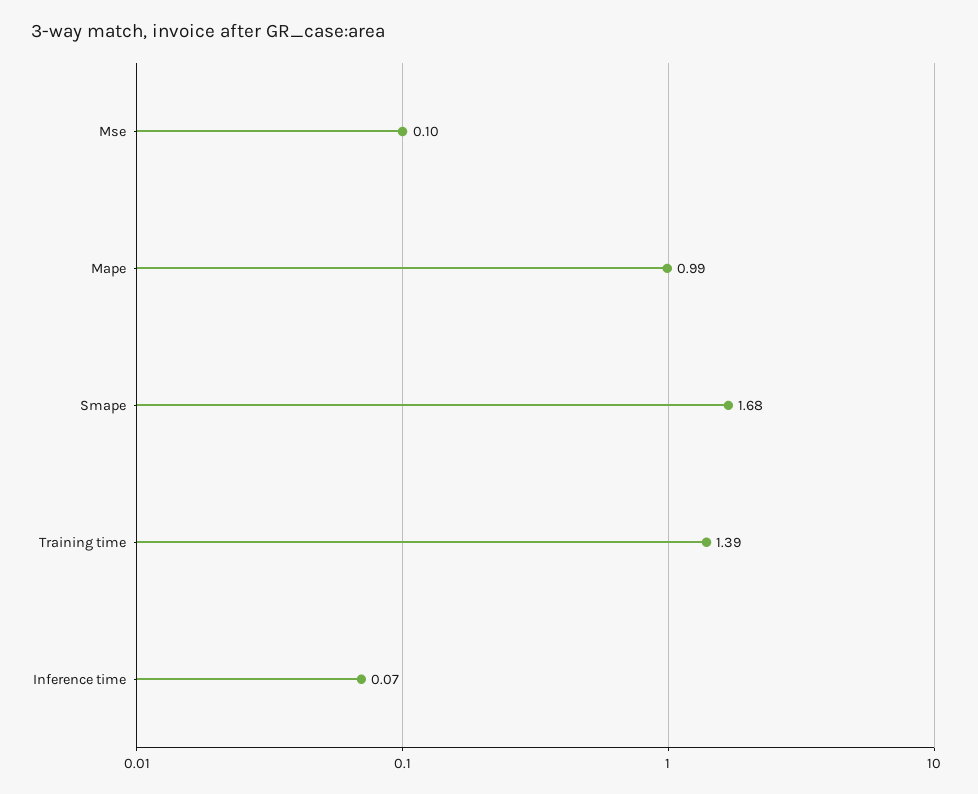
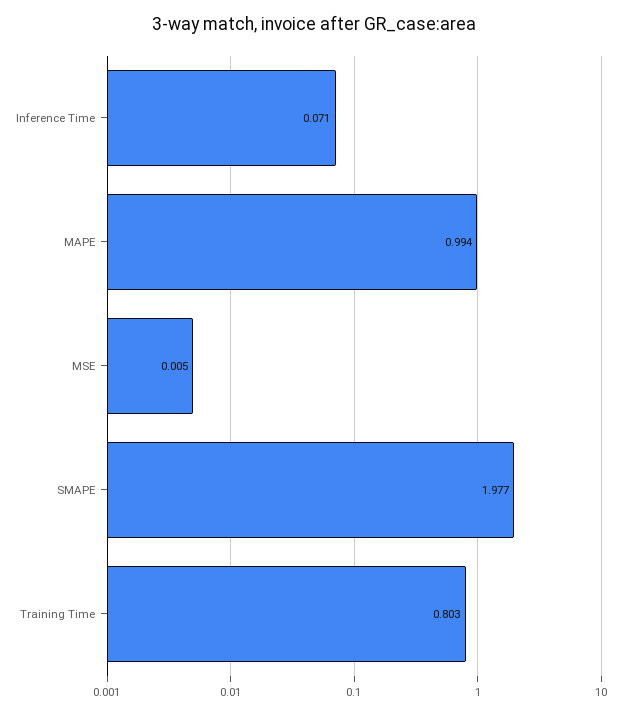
Mse: 0.1 -> 0.005
Smape: 1.68 -> 1.977
Training time: 1.39 -> 0.803

